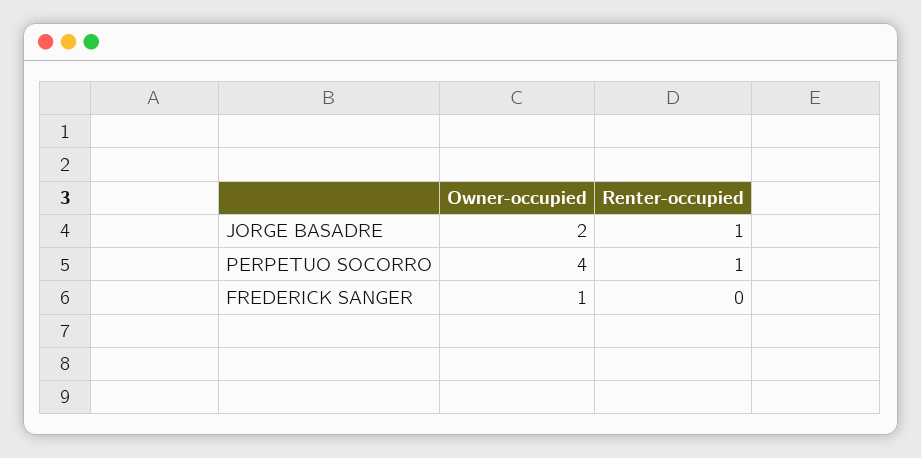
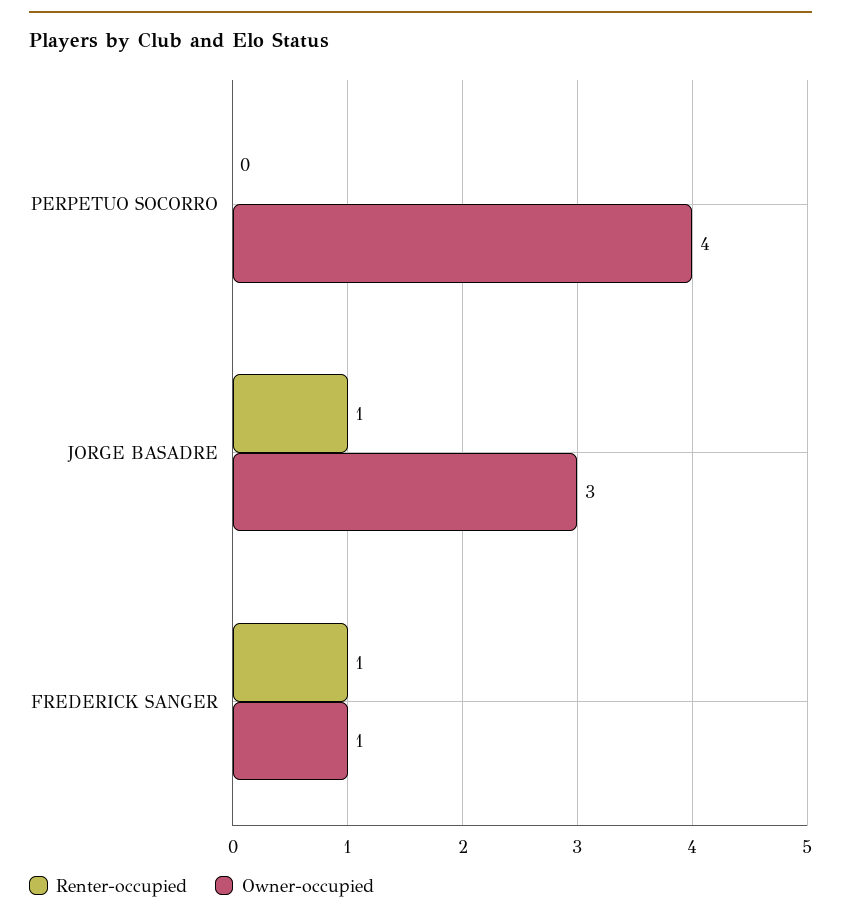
Owner-occupied, JORGE BASADRE: 2 -> 3
Renter-occupied, PERPETUO SOCORRO: 1 -> 0
Renter-occupied, FREDERICK SANGER: 0 -> 1

